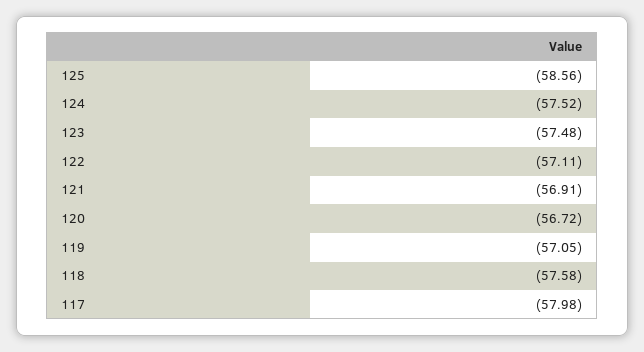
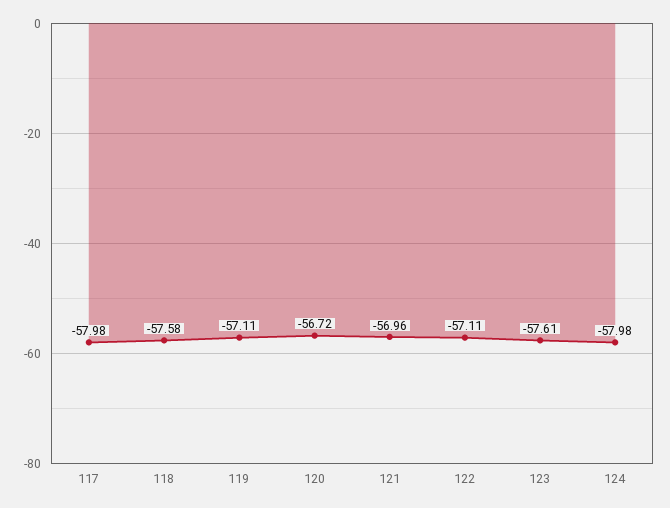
125: -58.56 -> none
124: -57.52 -> -57.98
123: -57.48 -> -57.61
121: -56.91 -> -56.96
119: -57.05 -> -57.11

